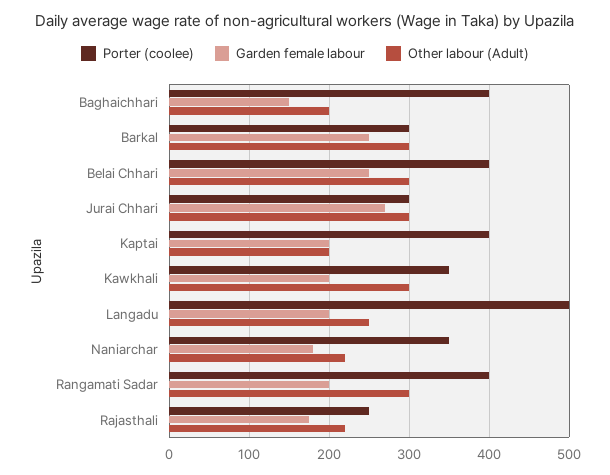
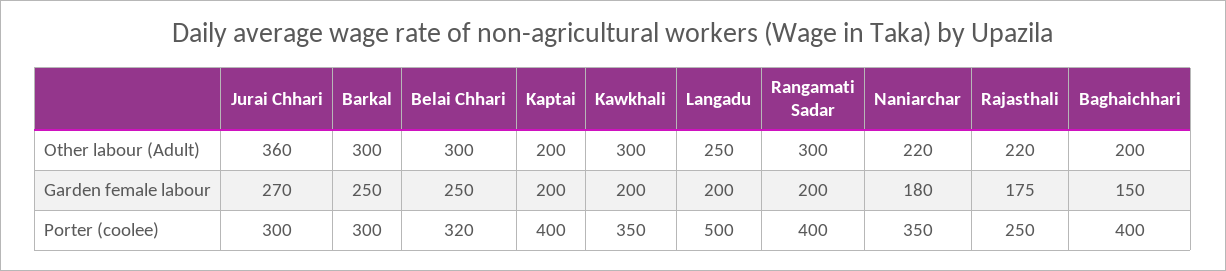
Porter (coolee), Belai Chhari: 400 -> 320
Other labour (Adult), Jurai Chhari: 300 -> 360

